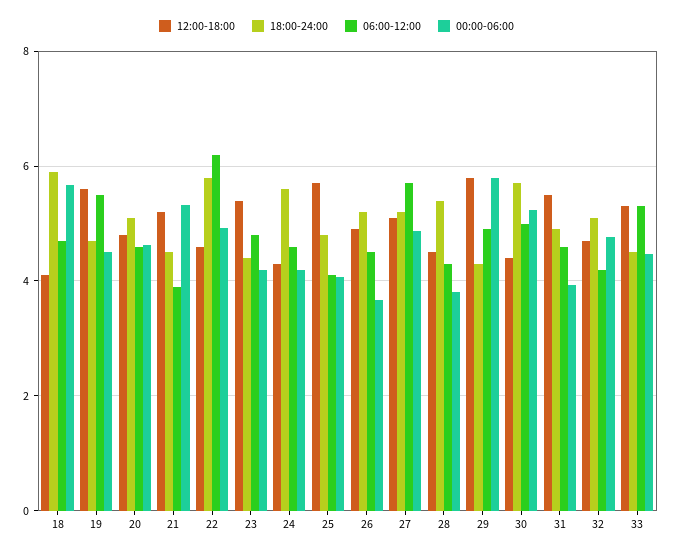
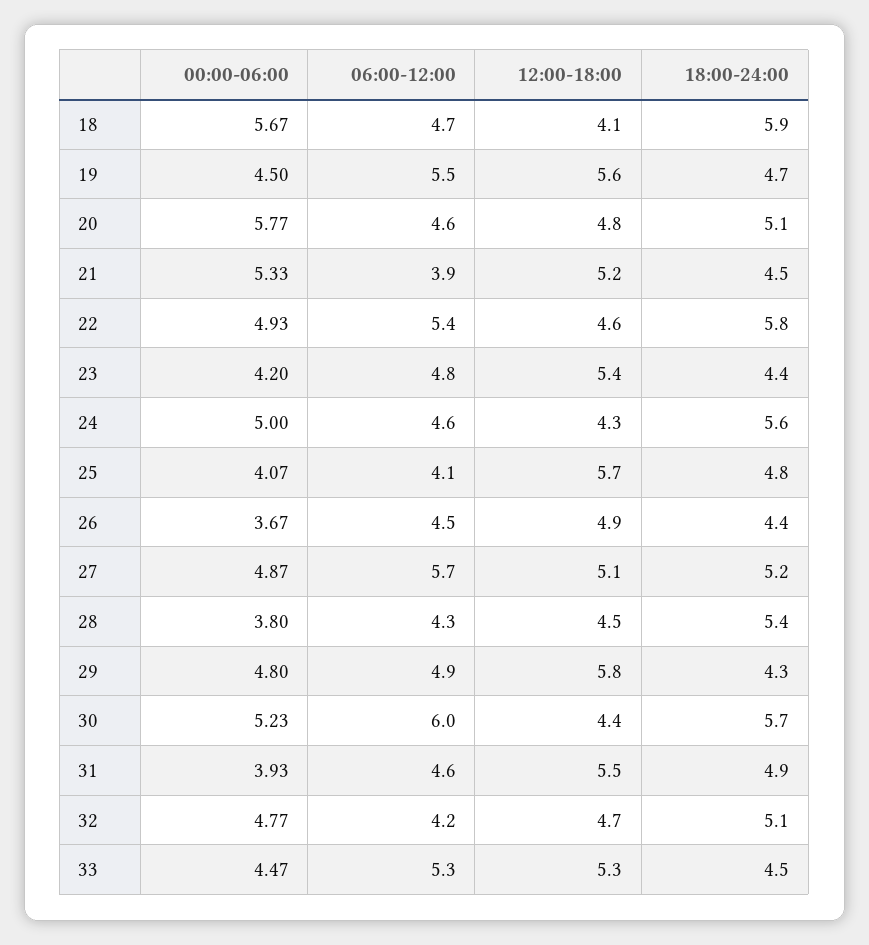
00:00-06:00, 20: 4.6 -> 5.77
06:00-12:00, 22: 6.2 -> 5.4
00:00-06:00, 24: 4.2 -> 5
18:00-24:00, 26: 5.2 -> 4.4
00:00-06:00, 29: 5.8 -> 4.8
06:00-12:00, 30: 5 -> 6

